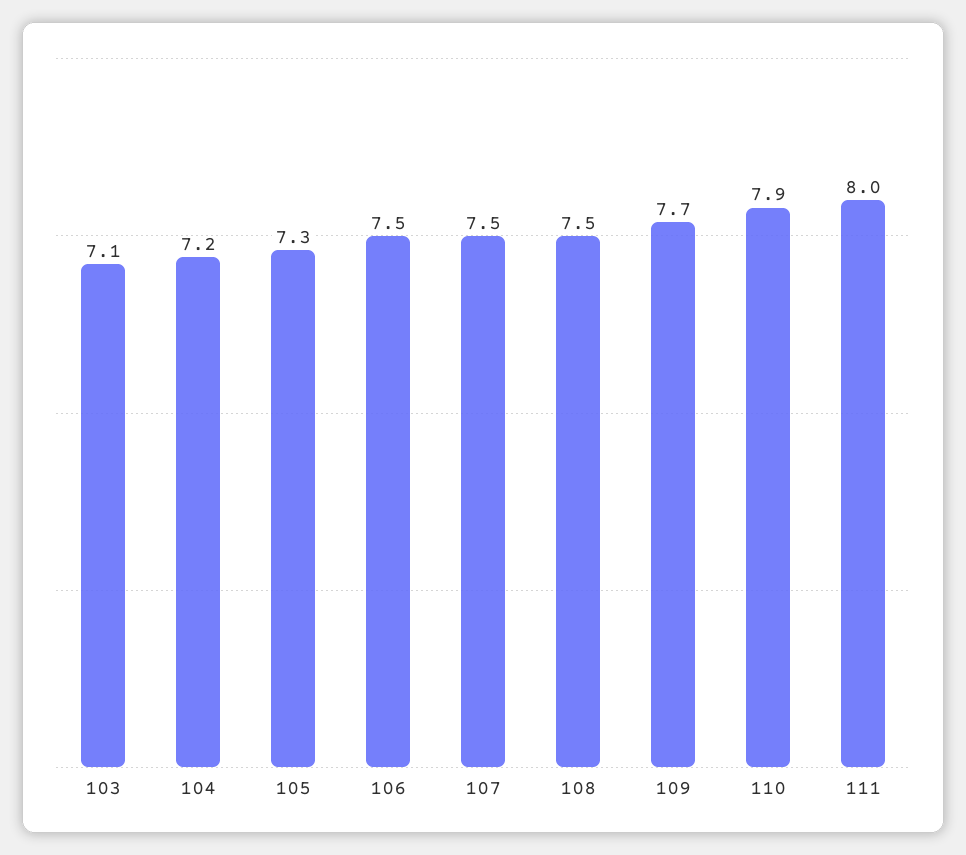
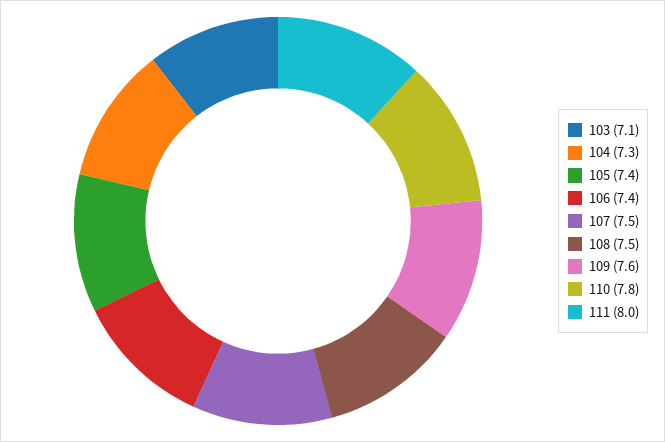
104: 7.2 -> 7.3
105: 7.3 -> 7.4
106: 7.5 -> 7.4
109: 7.7 -> 7.6
110: 7.9 -> 7.8

